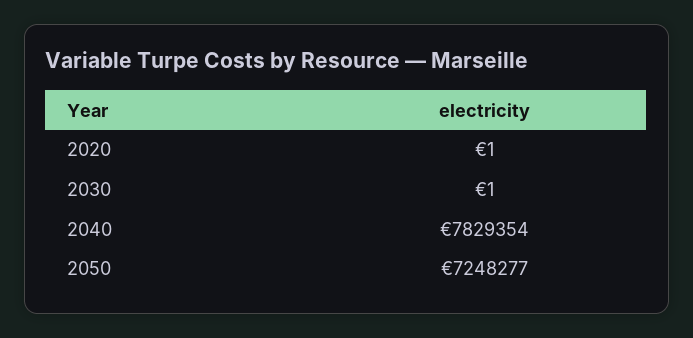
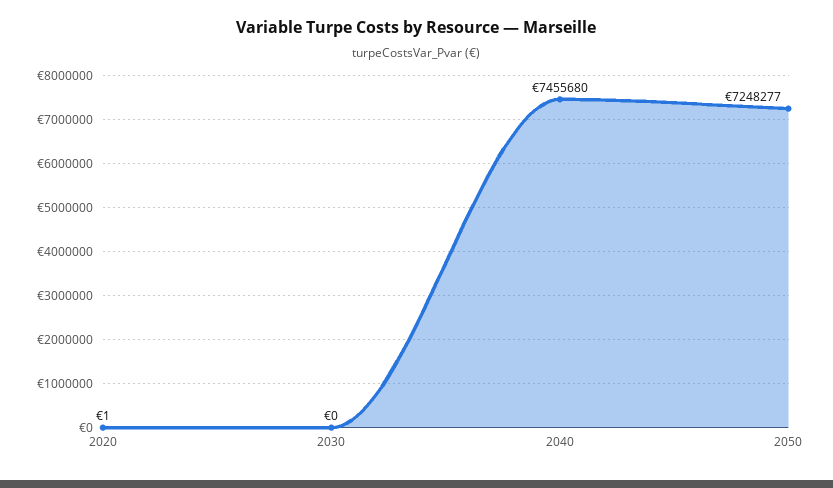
2030: 1 -> 0
2040: 7829354 -> 7455680

